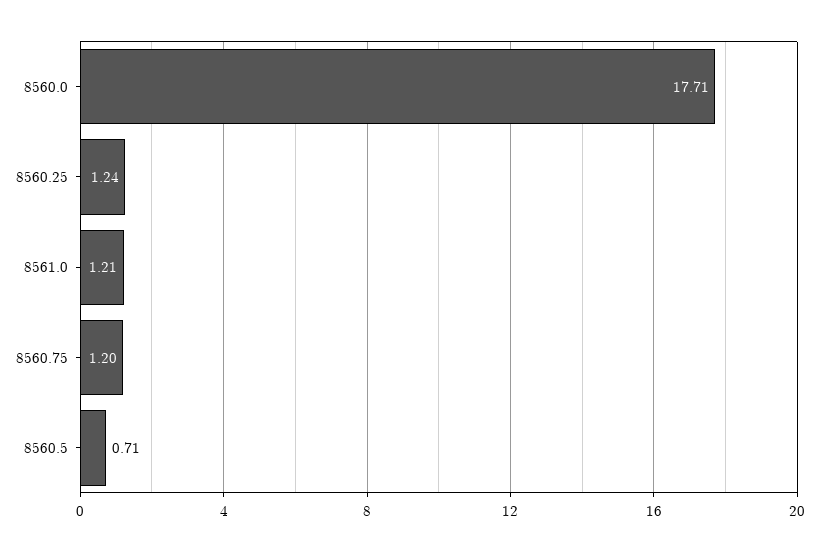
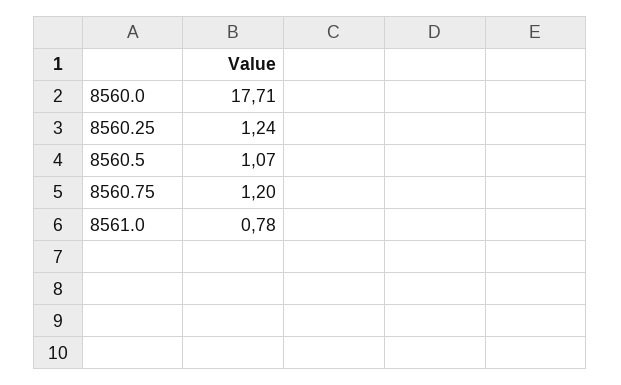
8561.0: 1.21 -> 0.78
8560.5: 0.71 -> 1.07

